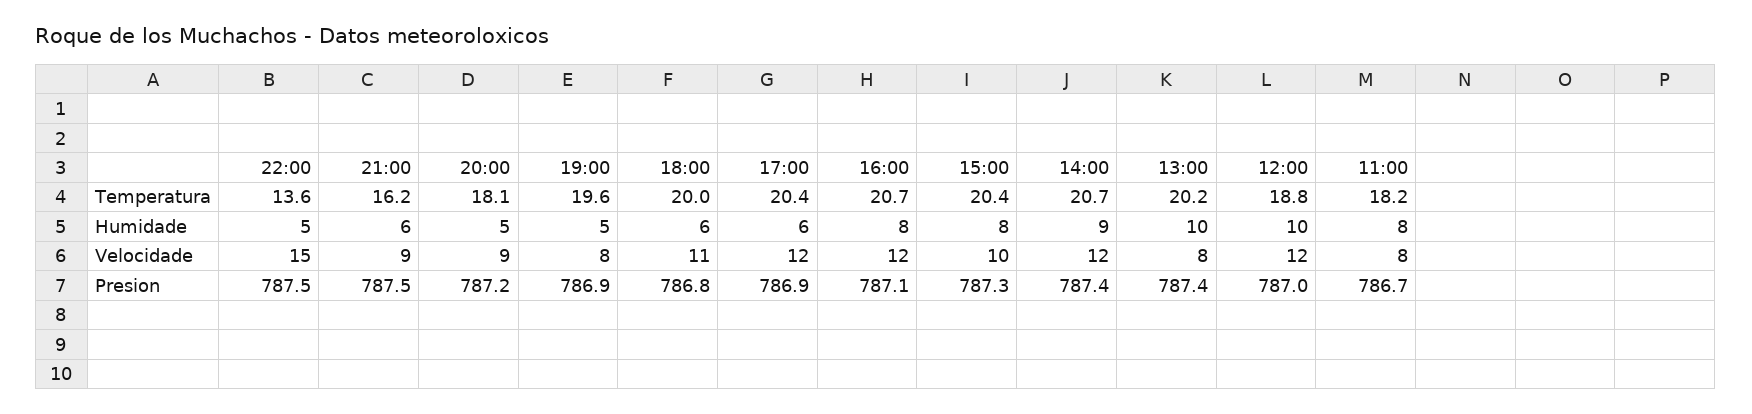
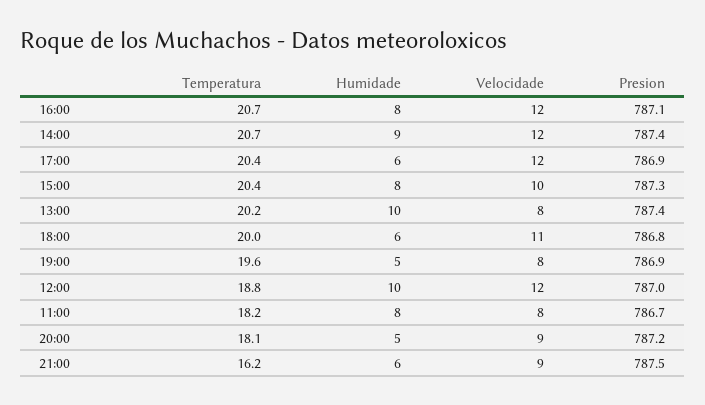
22:00, Temperatura: 13.6 -> none
22:00, Humidade: 5 -> none
22:00, Velocidade: 15 -> none
22:00, Presion: 787.5 -> none

